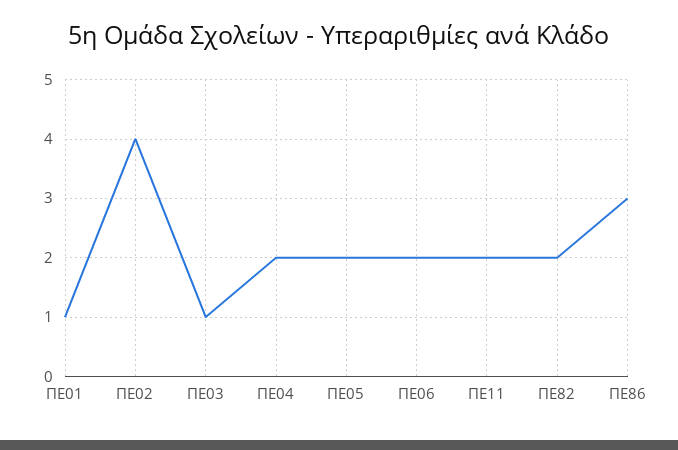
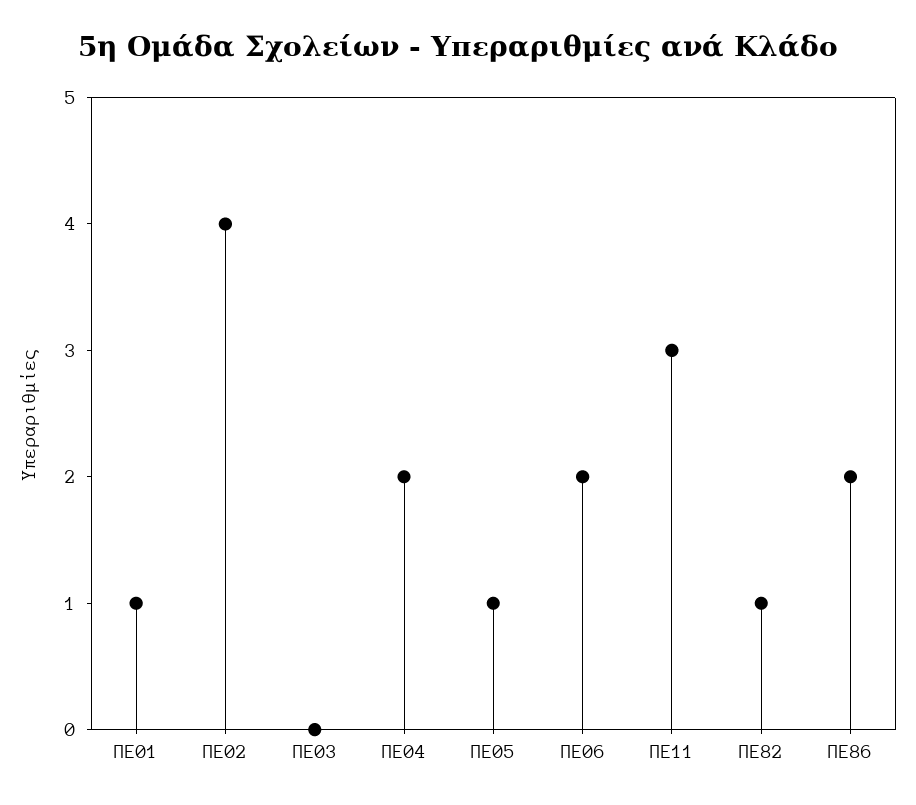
ΠΕ03: 1 -> 0
ΠΕ05: 2 -> 1
ΠΕ11: 2 -> 3
ΠΕ82: 2 -> 1
ΠΕ86: 3 -> 2

